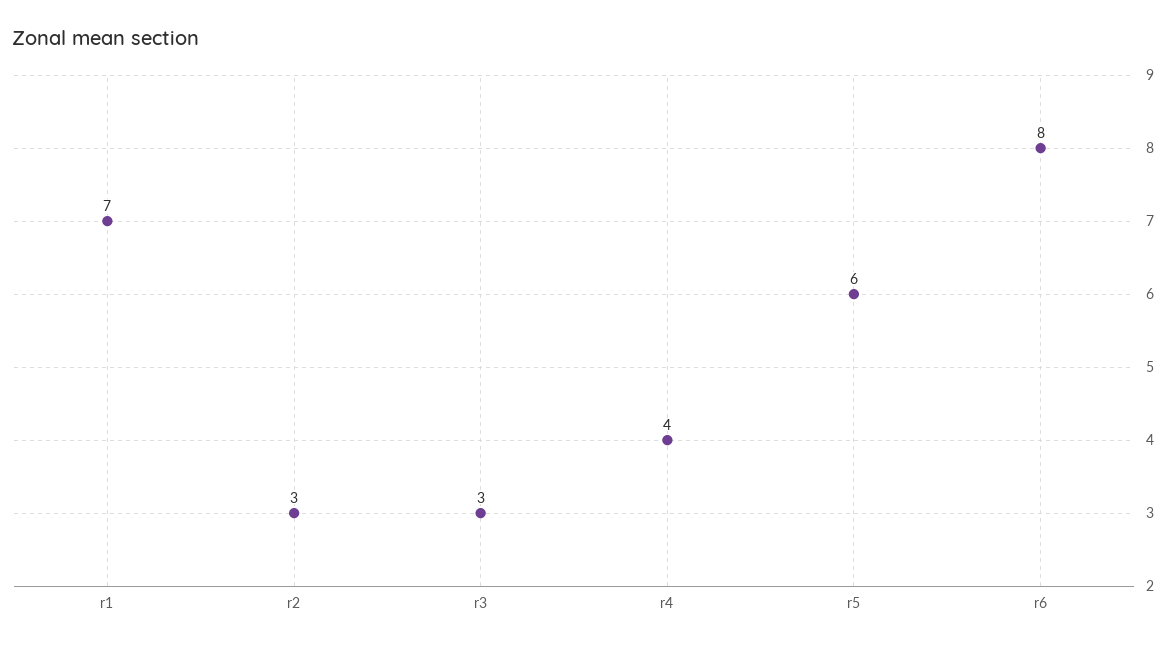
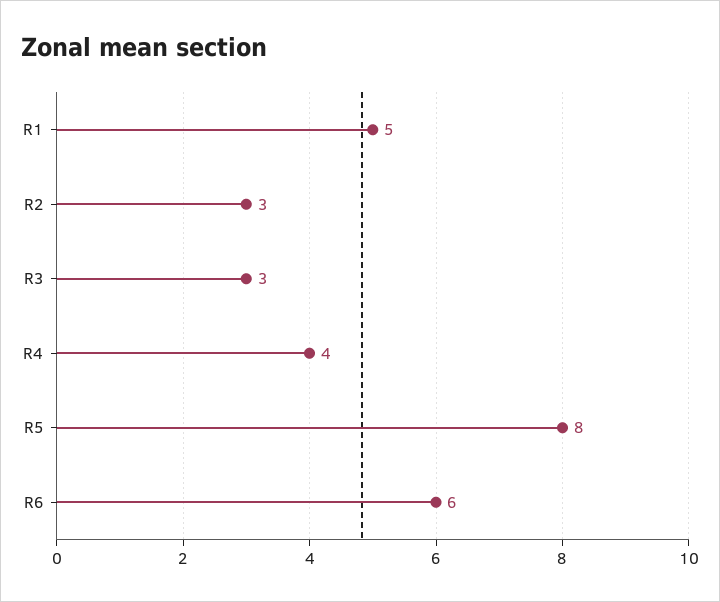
r1: 7 -> 5
r5: 6 -> 8
r6: 8 -> 6

